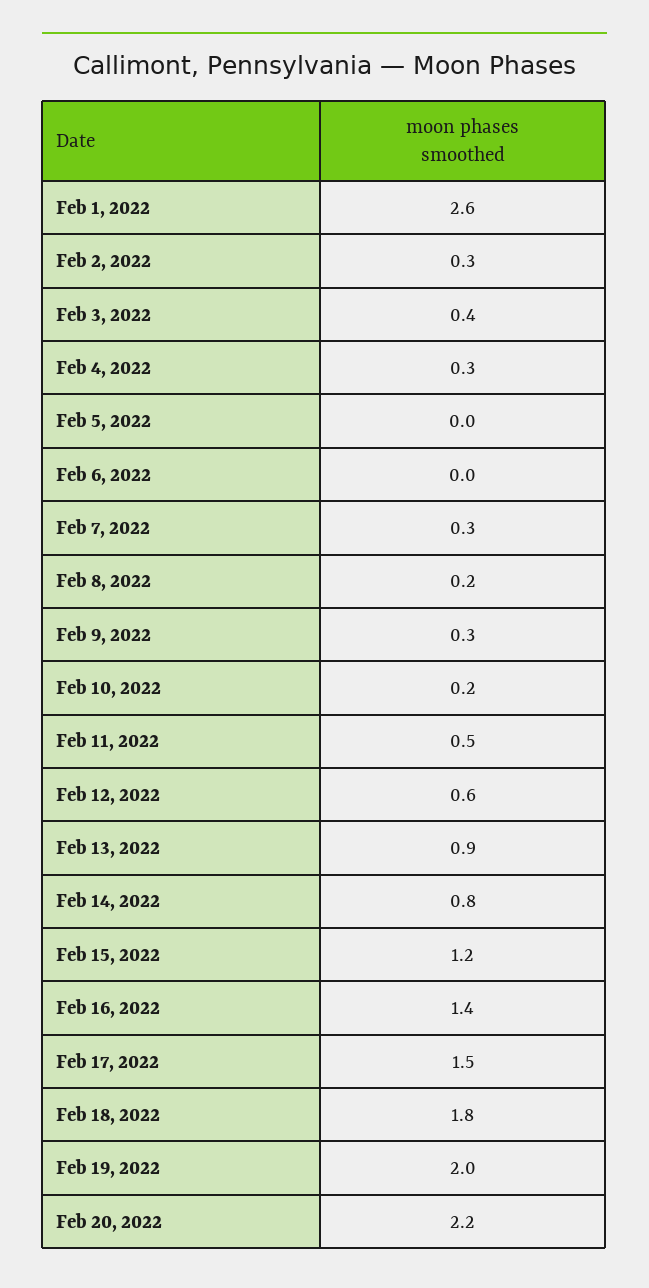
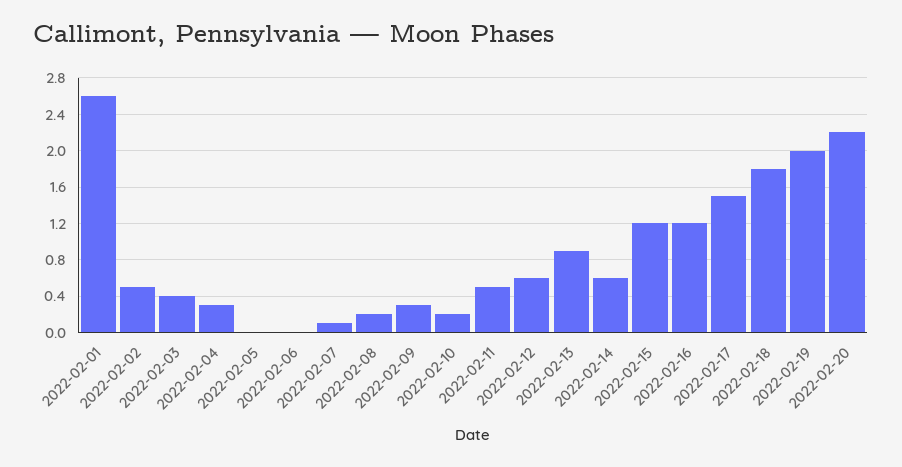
Feb 2, 2022: 0.3 -> 0.5
Feb 7, 2022: 0.3 -> 0.1
Feb 14, 2022: 0.8 -> 0.6
Feb 16, 2022: 1.4 -> 1.2

